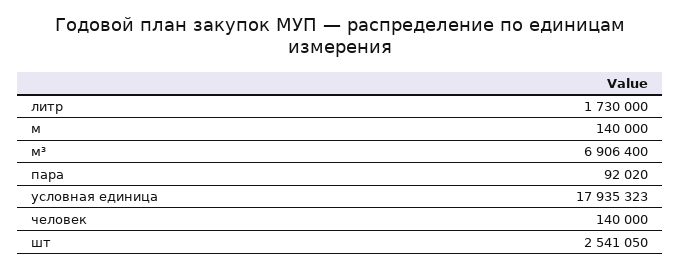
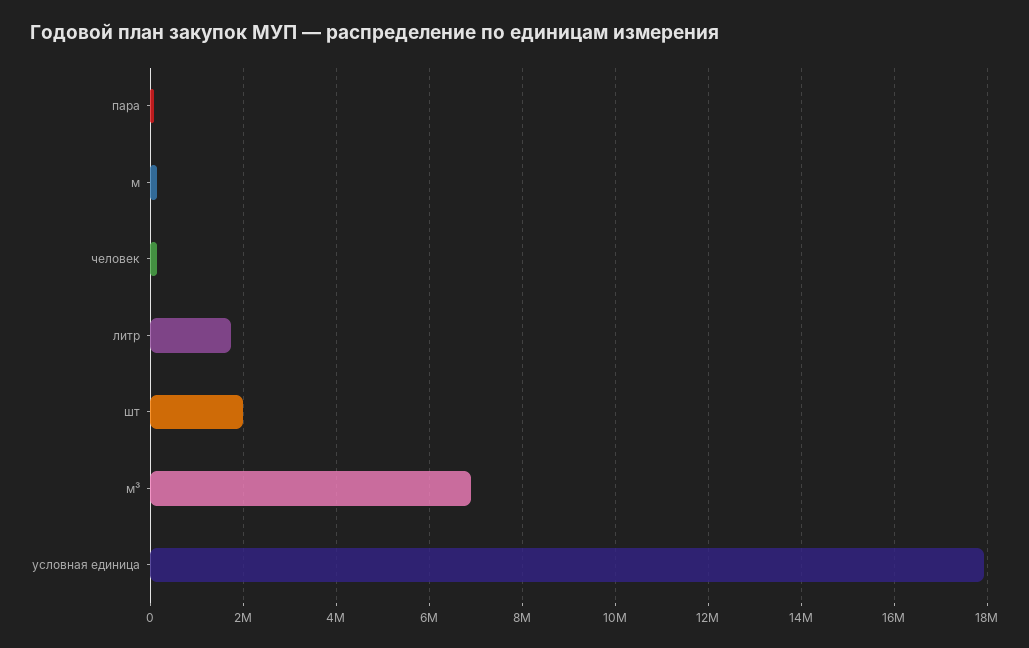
шт: 2541050 -> 2000000

